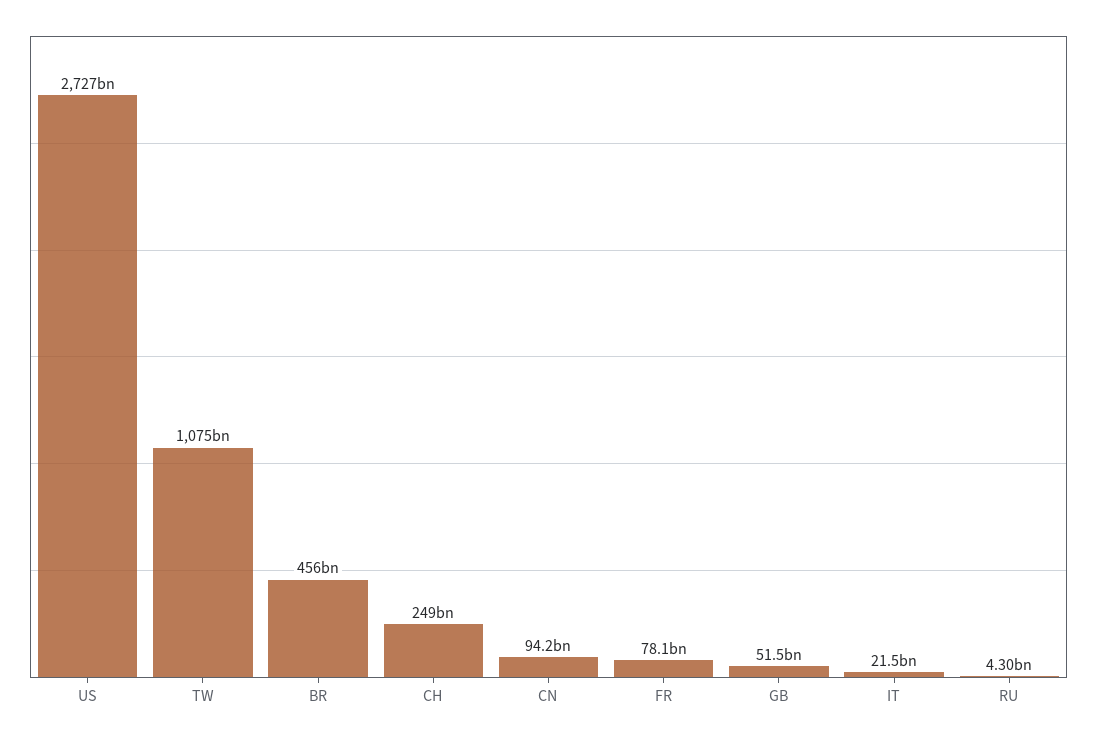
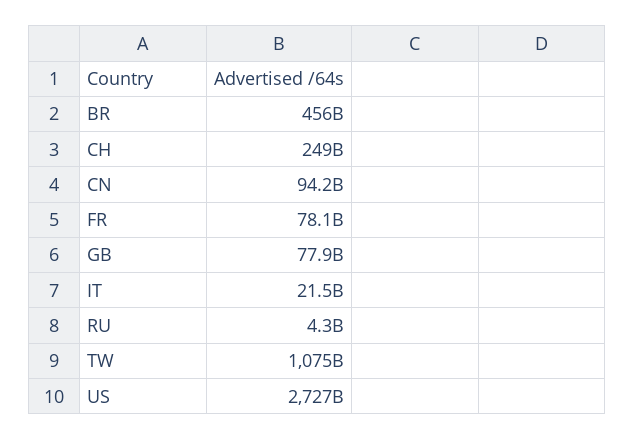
GB: 51500000000 -> 77900000000

